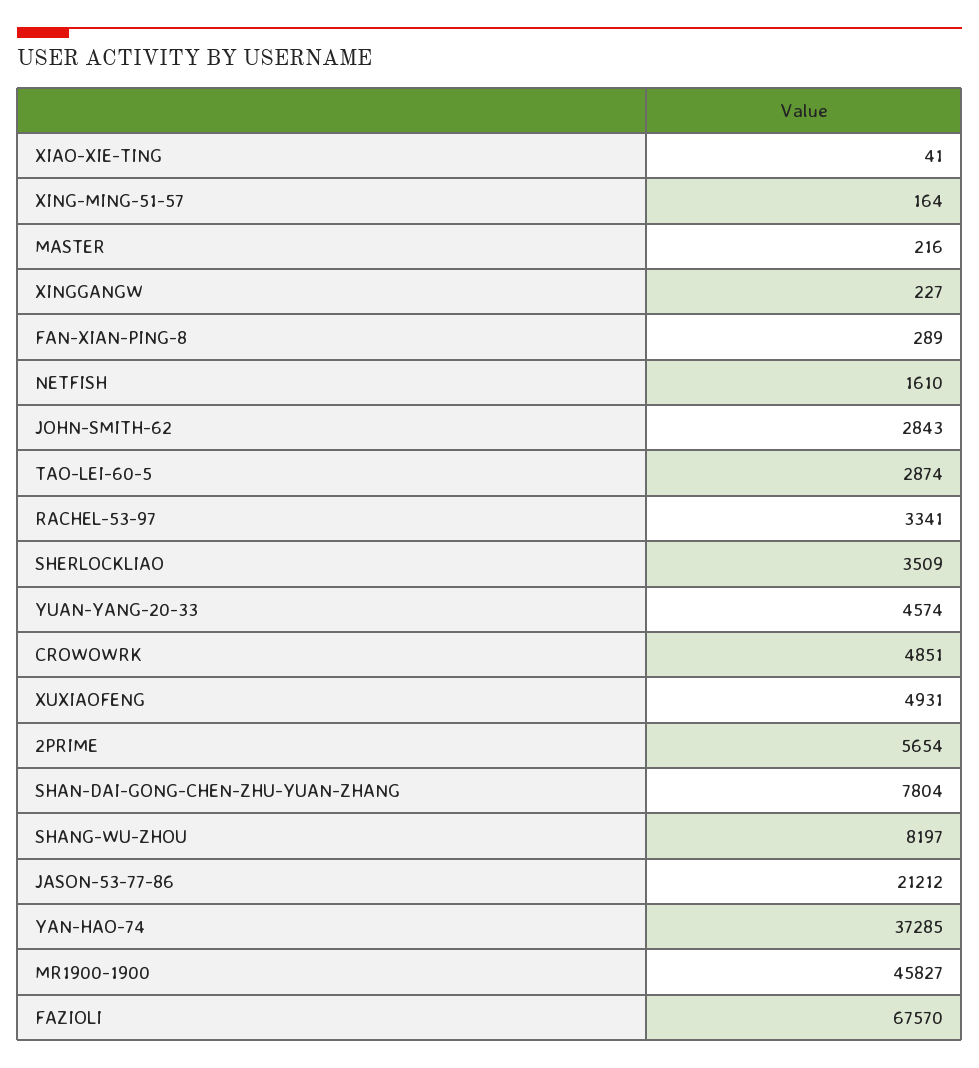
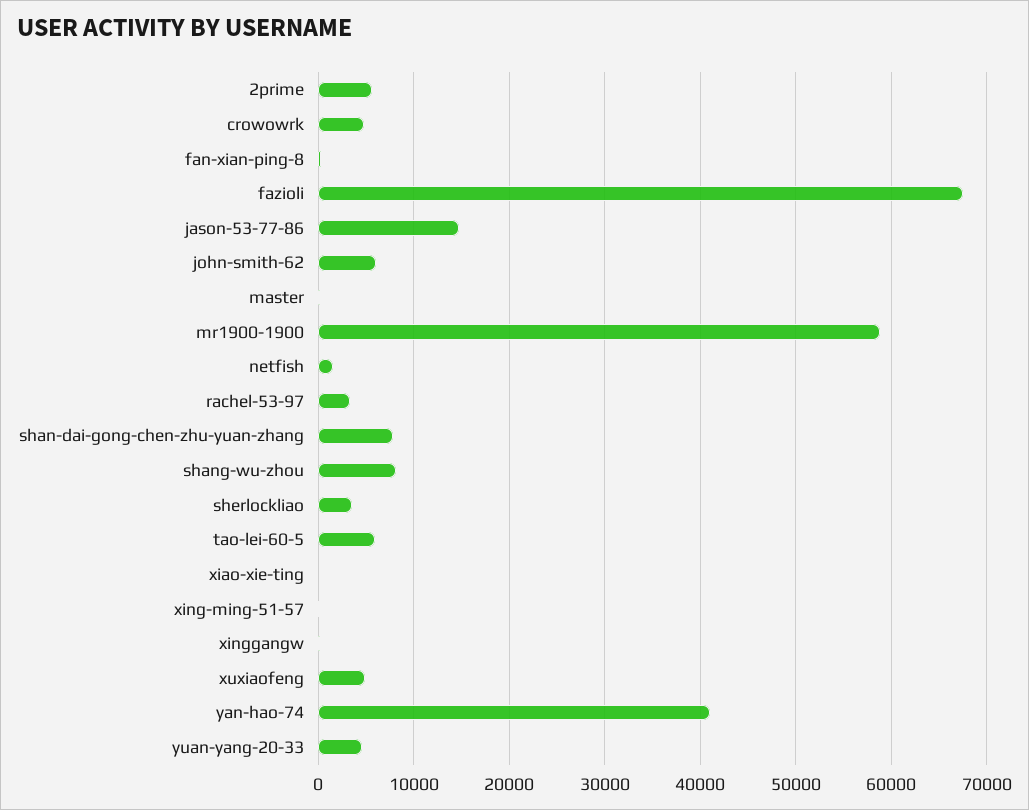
JOHN-SMITH-62: 2843 -> 6000
TAO-LEI-60-5: 2874 -> 6000
JASON-53-77-86: 21212 -> 15000
YAN-HAO-74: 37285 -> 41000
MR1900-1900: 45827 -> 59000

